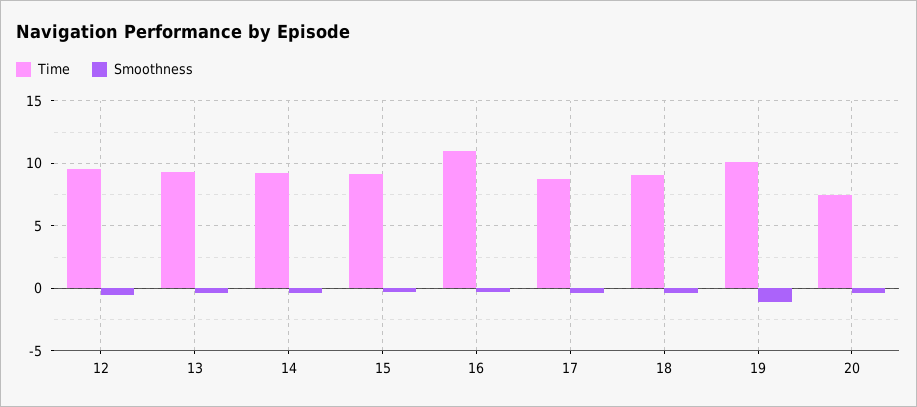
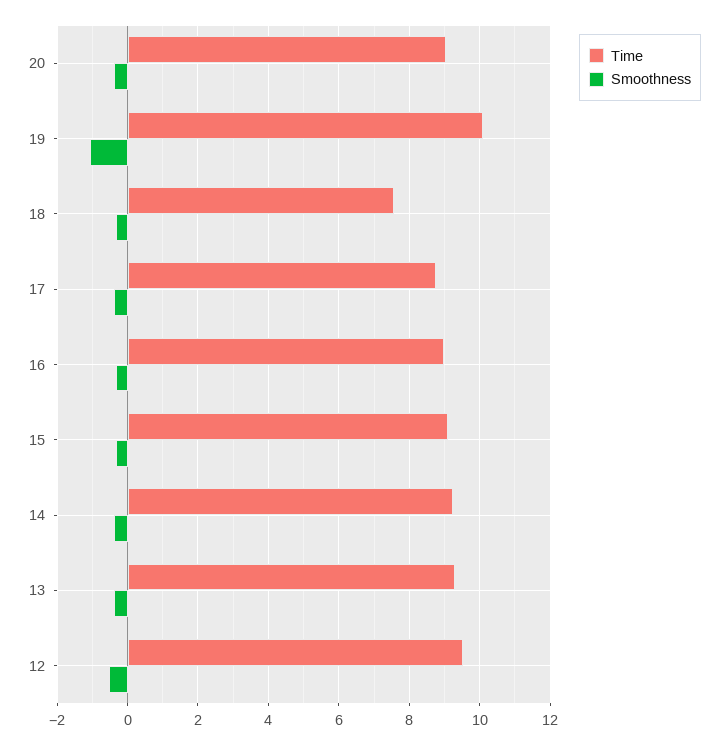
Time, 16: 11 -> 9
Time, 18: 9 -> 7.6
Time, 20: 7.5 -> 9

